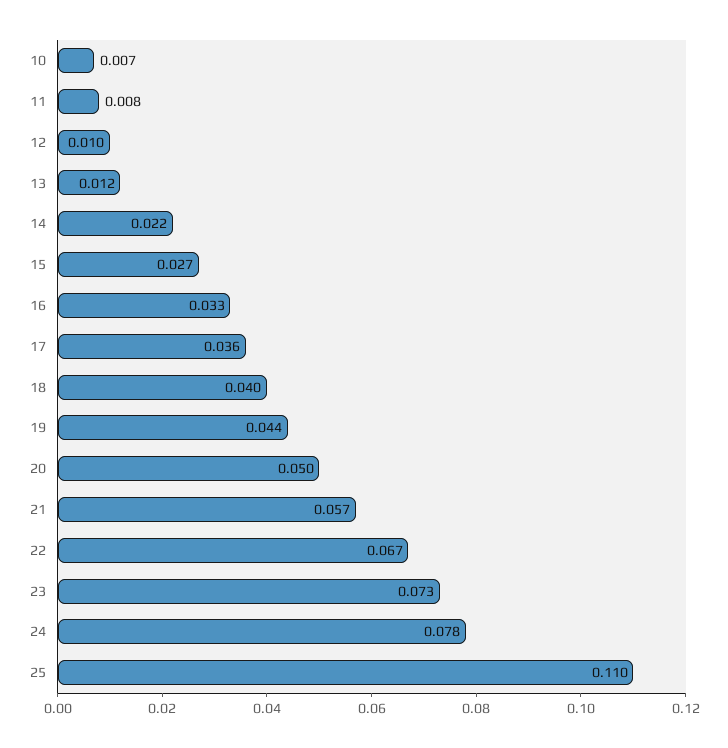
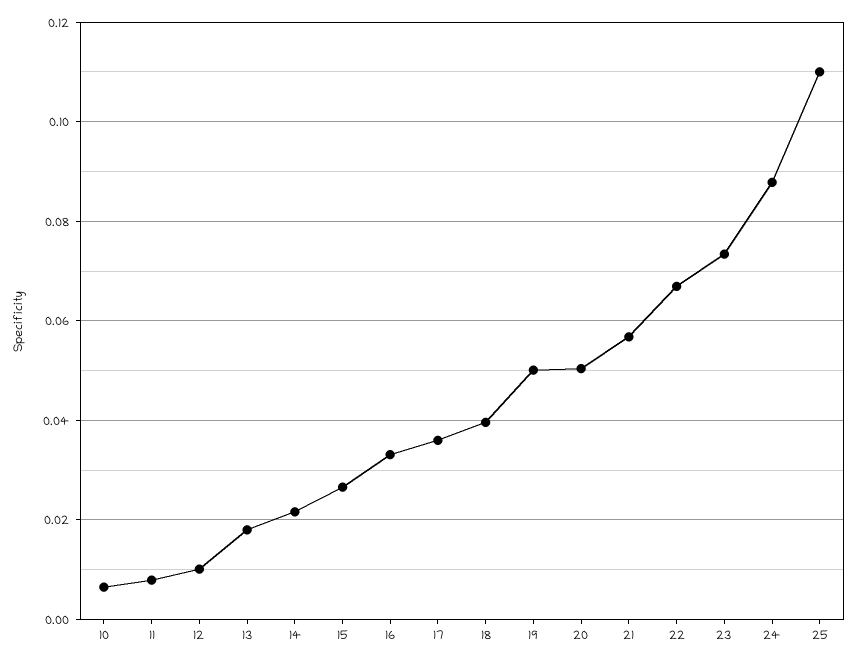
13: 0.012 -> 0.018
19: 0.044 -> 0.05
24: 0.078 -> 0.088

